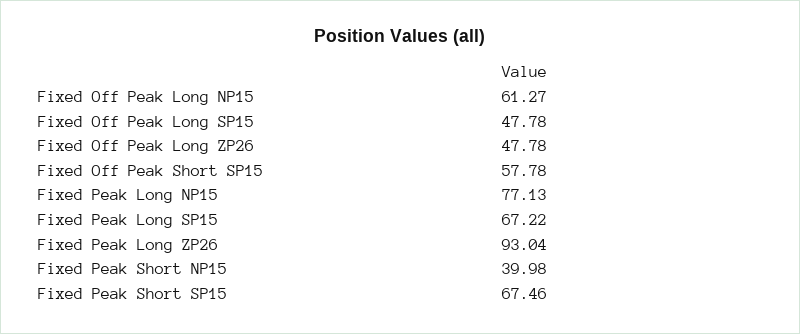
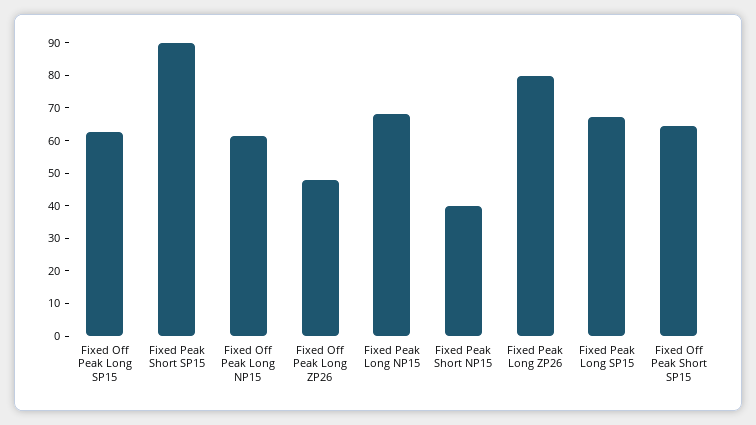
Fixed Off Peak Long SP15: 47.78 -> 62.5
Fixed Off Peak Short SP15: 57.78 -> 65
Fixed Peak Long NP15: 77.13 -> 67.5
Fixed Peak Long ZP26: 93.04 -> 80
Fixed Peak Short SP15: 67.46 -> 90

